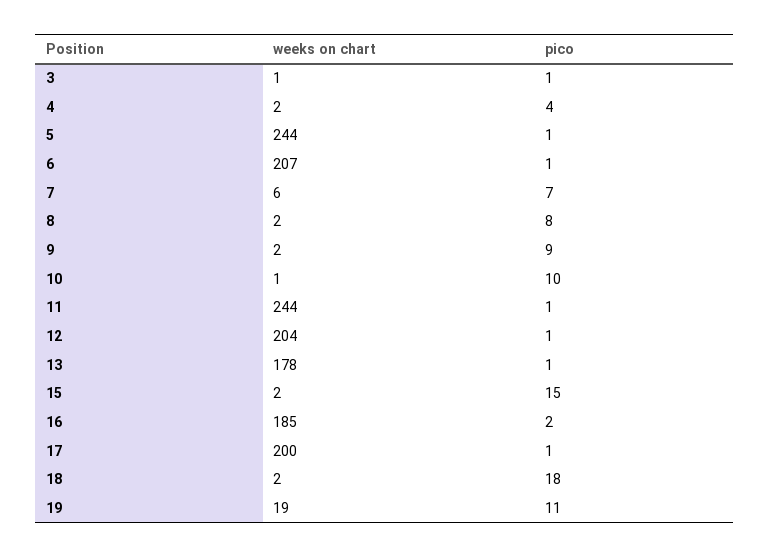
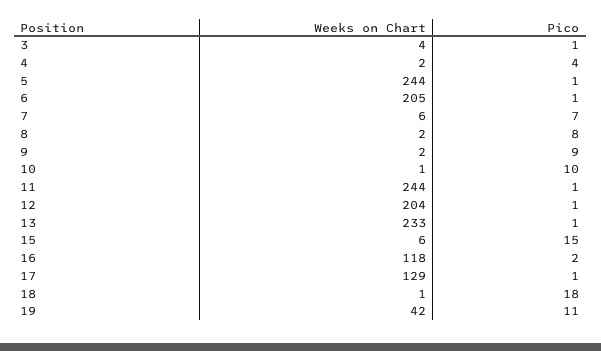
weeks on chart, 3: 1 -> 4
weeks on chart, 6: 207 -> 205
weeks on chart, 13: 178 -> 233
weeks on chart, 15: 2 -> 6
weeks on chart, 16: 185 -> 118
weeks on chart, 17: 200 -> 129
weeks on chart, 18: 2 -> 1
weeks on chart, 19: 19 -> 42

